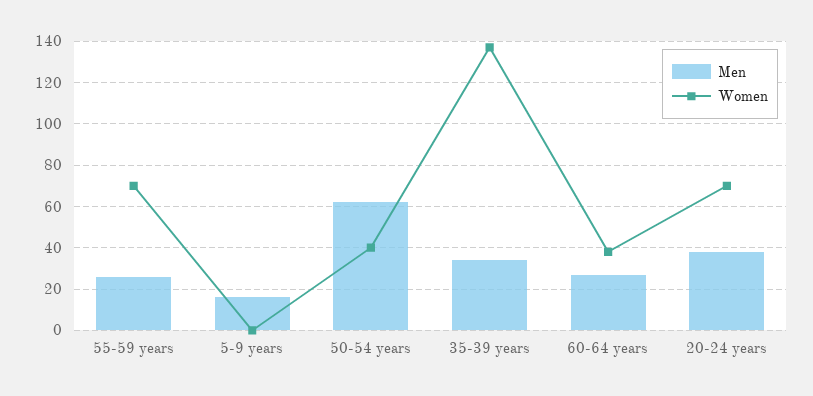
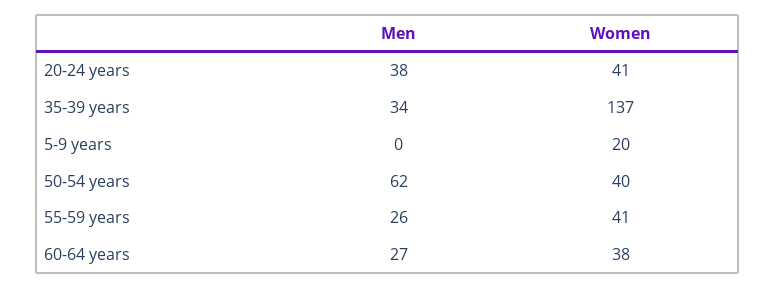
Women, 55-59 years: 70 -> 41
Men, 5-9 years: 15 -> 0
Women, 5-9 years: 0 -> 20
Women, 20-24 years: 70 -> 41

